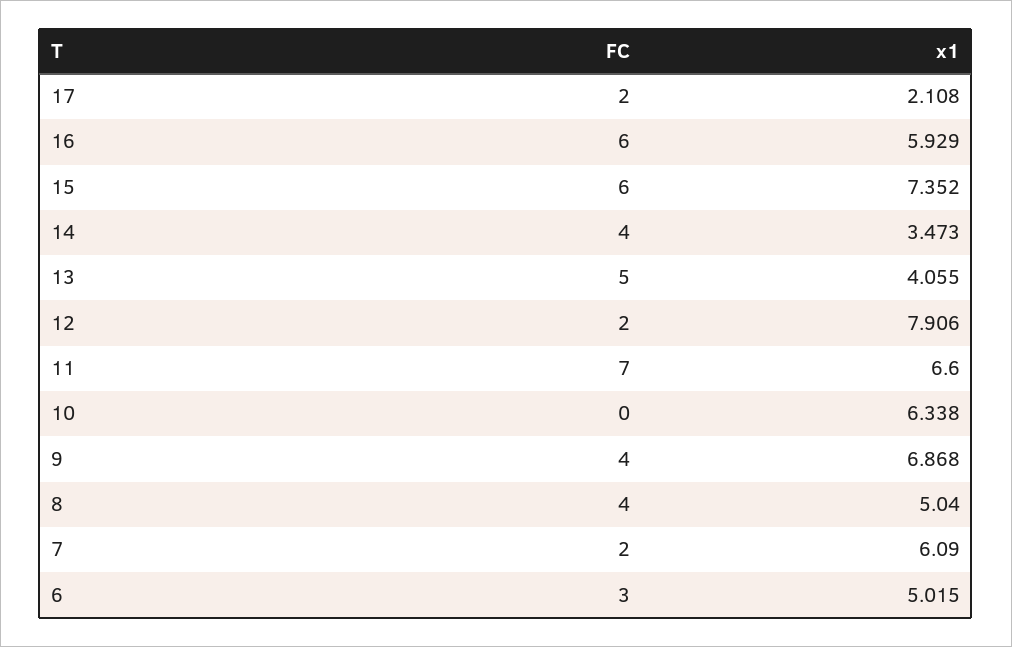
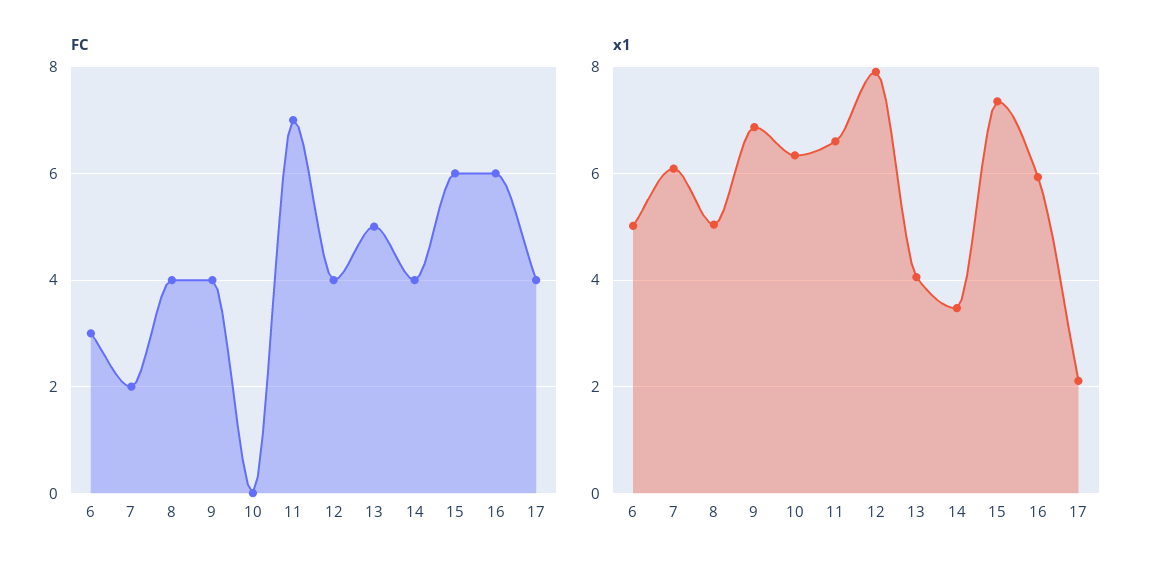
FC, 17: 2 -> 4
FC, 12: 2 -> 4

